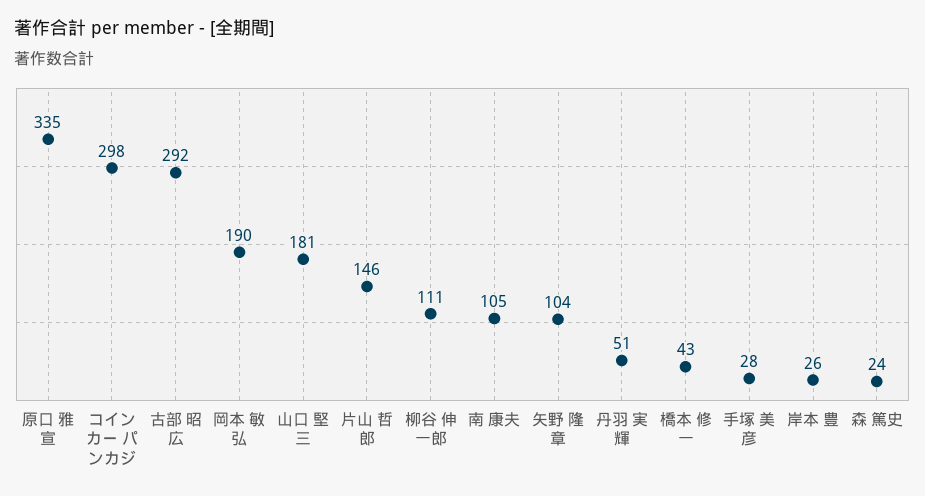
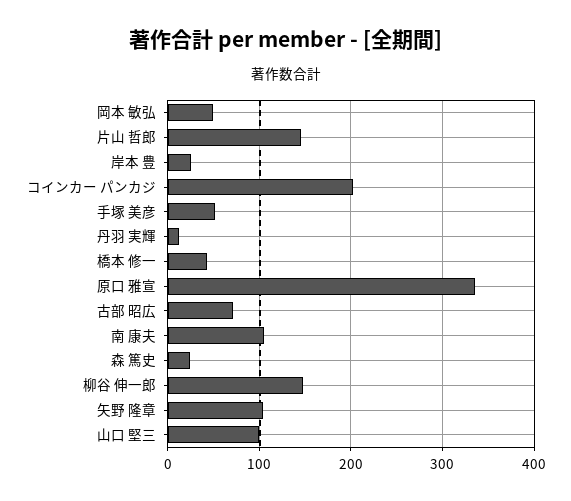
コインカー パンカジ: 298 -> 200
古部 昭広: 292 -> 70
岡本 敏弘: 190 -> 50
山口 堅三: 181 -> 100
柳谷 伸一郎: 111 -> 150
丹羽 実輝: 51 -> 10
手塚 美彦: 28 -> 50

